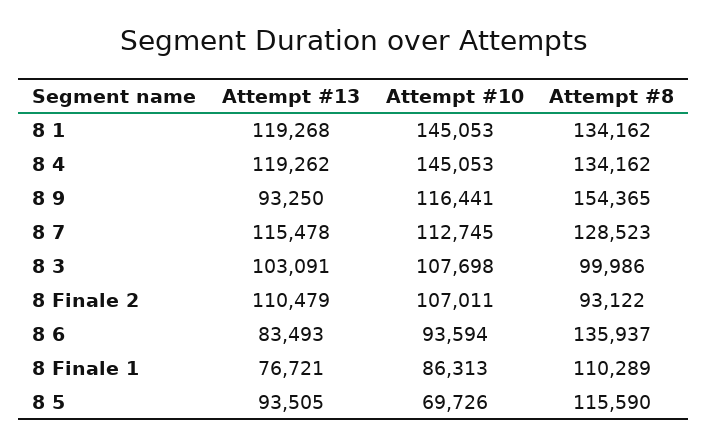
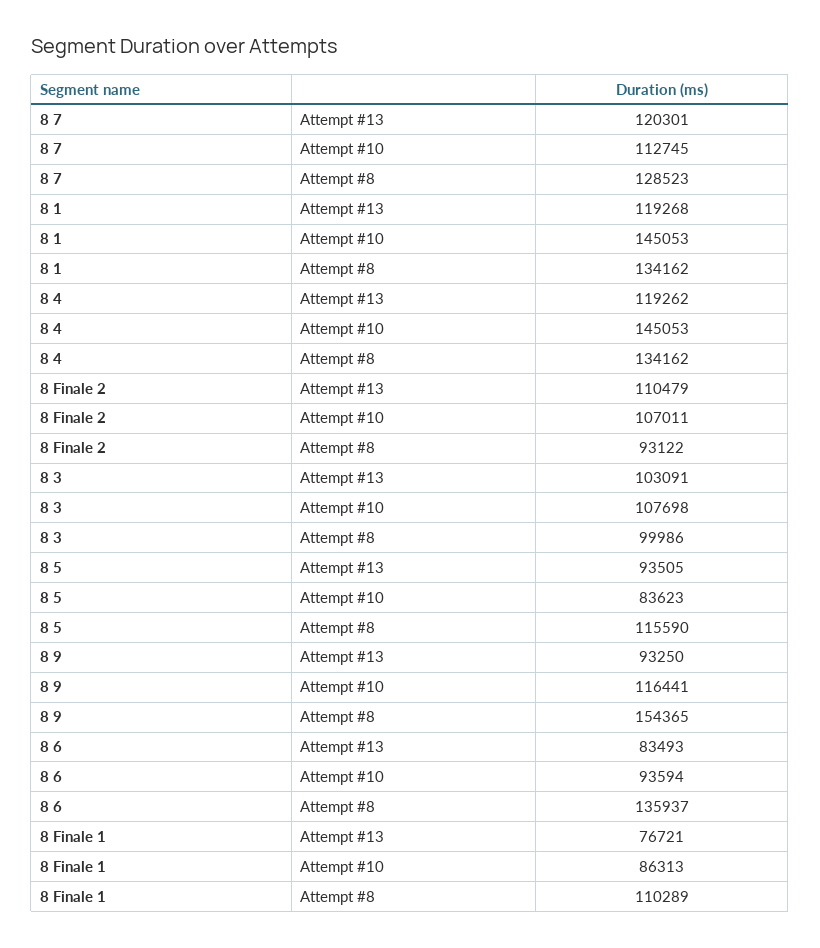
Attempt #13, 8 7: 115478 -> 120301
Attempt #10, 8 5: 69726 -> 83623

